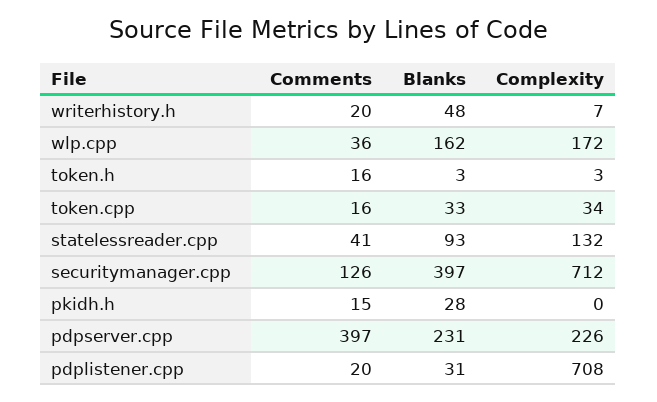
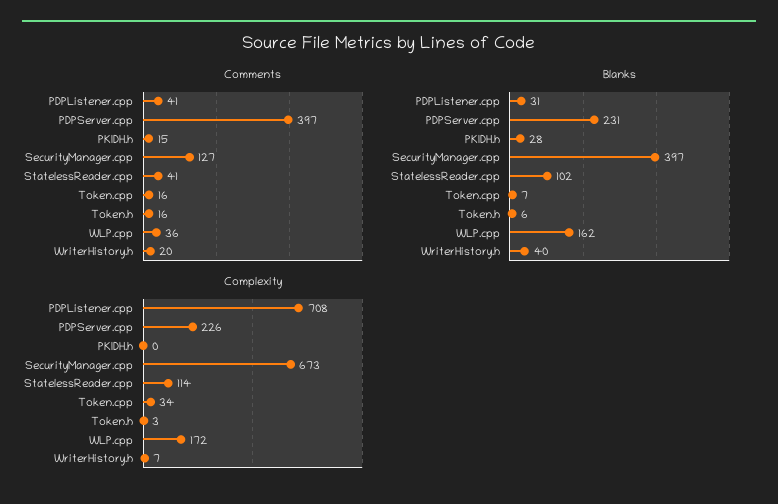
Blanks, writerhistory.h: 48 -> 40
Blanks, token.h: 3 -> 6
Blanks, token.cpp: 33 -> 7
Blanks, statelessreader.cpp: 93 -> 102
Complexity, statelessreader.cpp: 132 -> 114
Comments, securitymanager.cpp: 126 -> 127
Complexity, securitymanager.cpp: 712 -> 673
Comments, pdplistener.cpp: 20 -> 41

